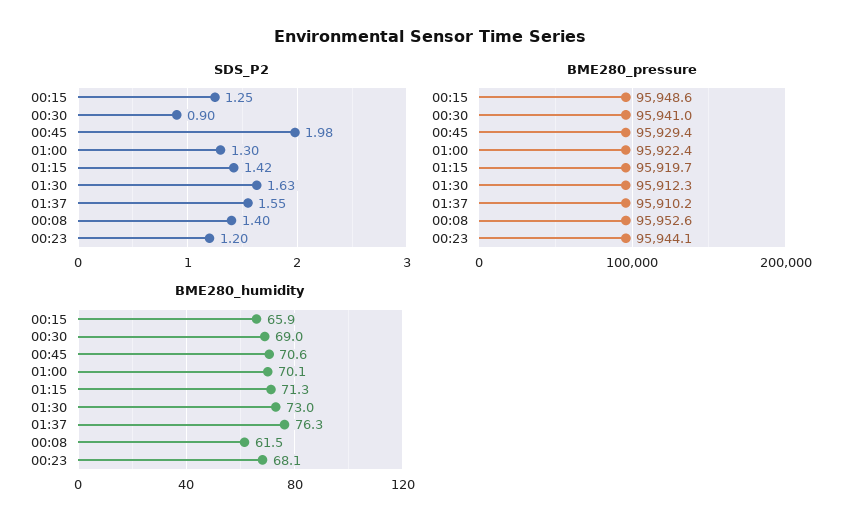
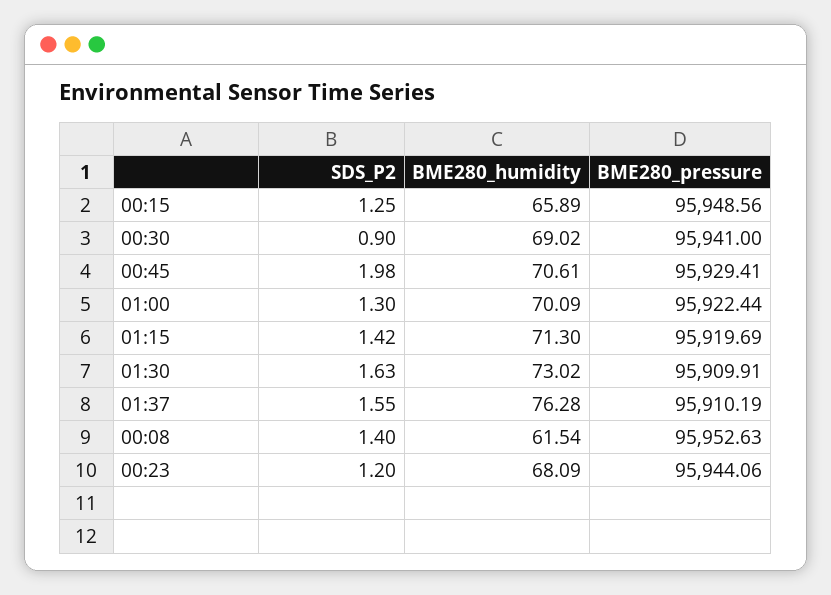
BME280_pressure, 01:30: 95912.3 -> 95909.91

